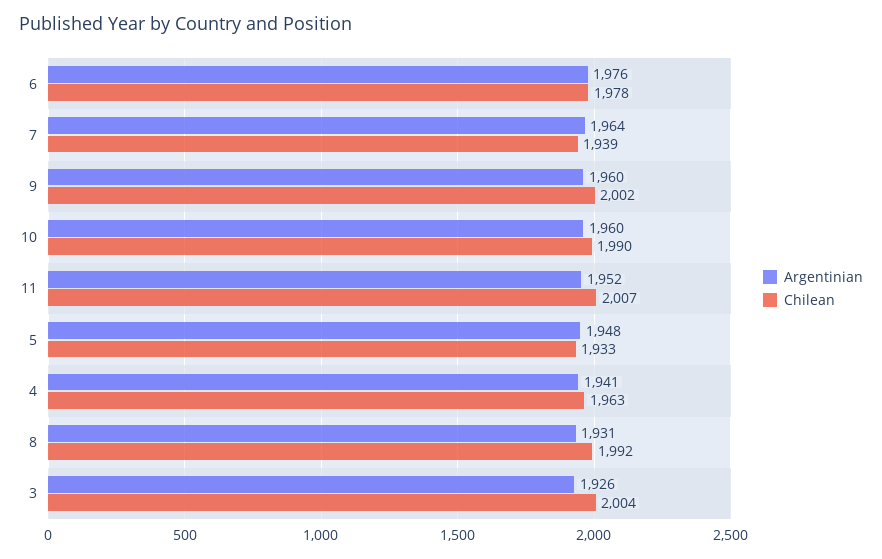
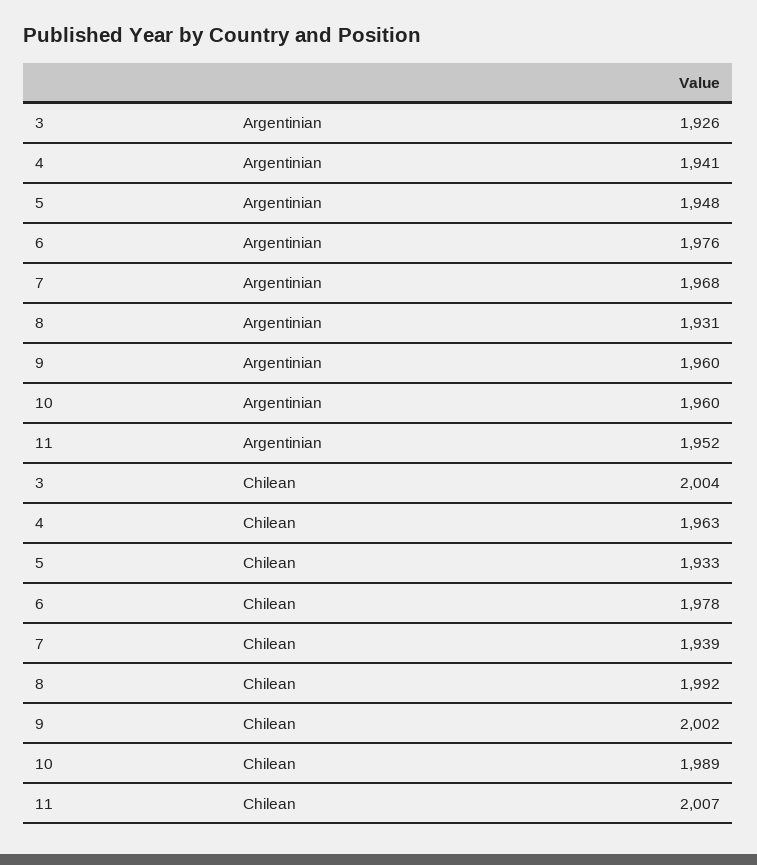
Argentinian, 7: 1964 -> 1968
Chilean, 10: 1990 -> 1989

